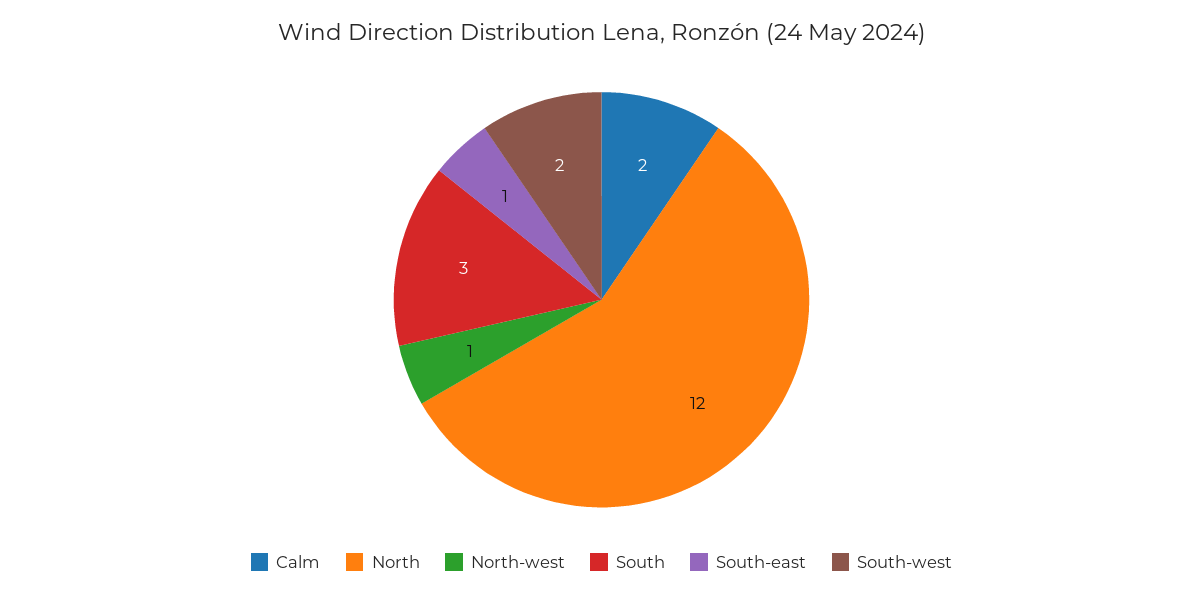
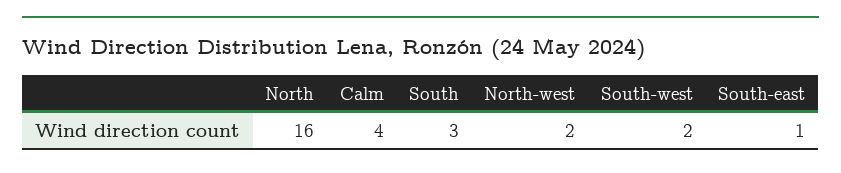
Calm: 2 -> 4
North: 12 -> 16
North-west: 1 -> 2

